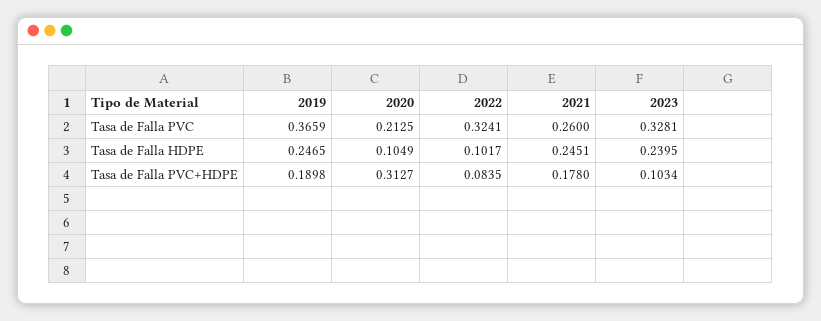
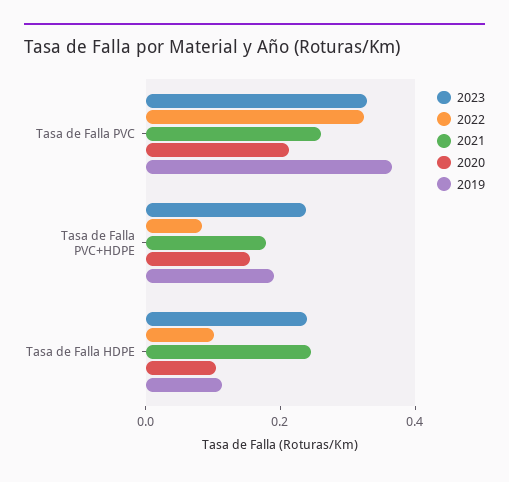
2019, Tasa de Falla HDPE: 0.2465 -> 0.1
2020, Tasa de Falla PVC+HDPE: 0.3127 -> 0.15
2023, Tasa de Falla PVC+HDPE: 0.1034 -> 0.25

